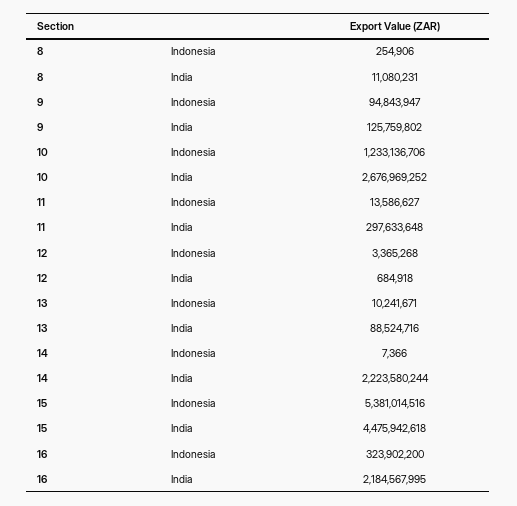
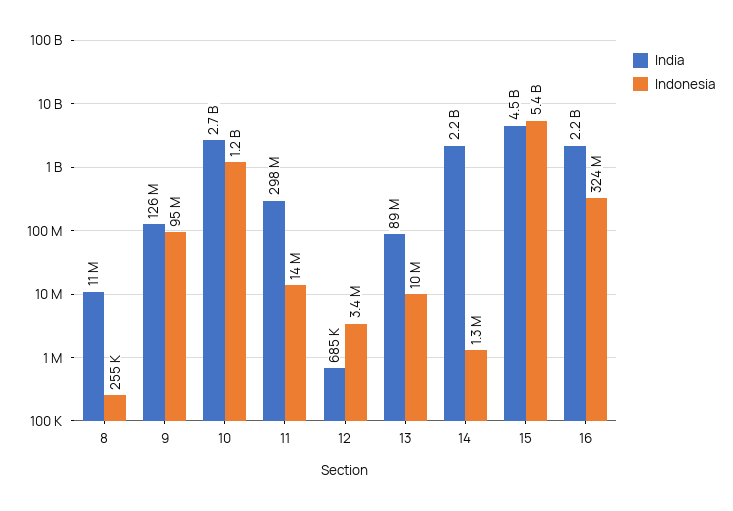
Indonesia, 14: 7366 -> 1300000

